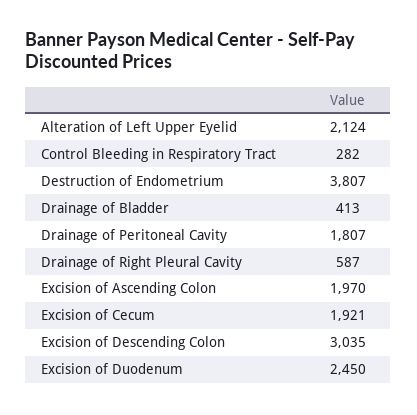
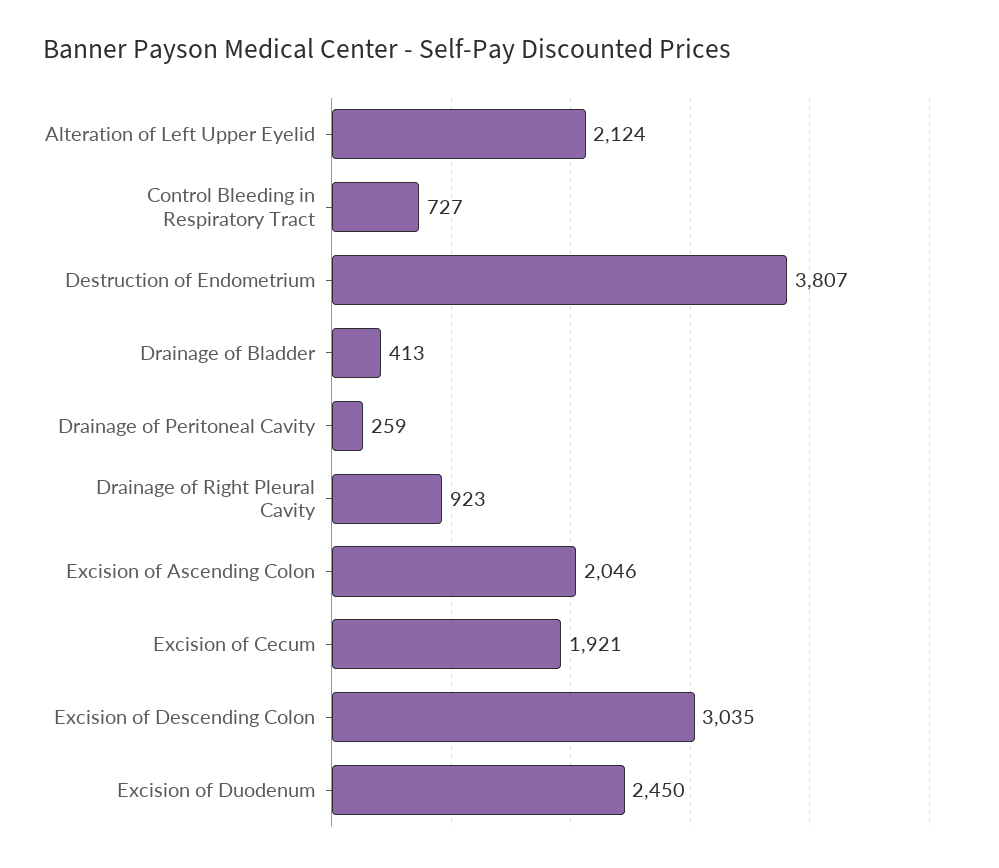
Control Bleeding in Respiratory Tract: 282 -> 727
Drainage of Peritoneal Cavity: 1807 -> 259
Drainage of Right Pleural Cavity: 587 -> 923
Excision of Ascending Colon: 1970 -> 2046

